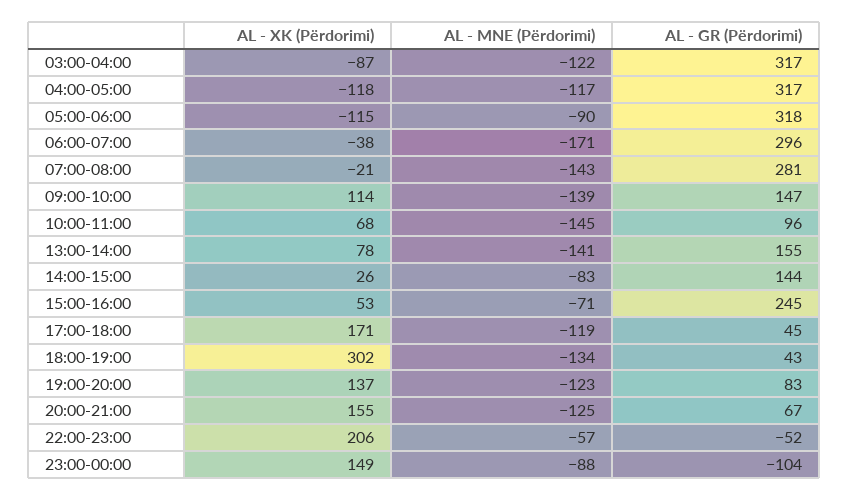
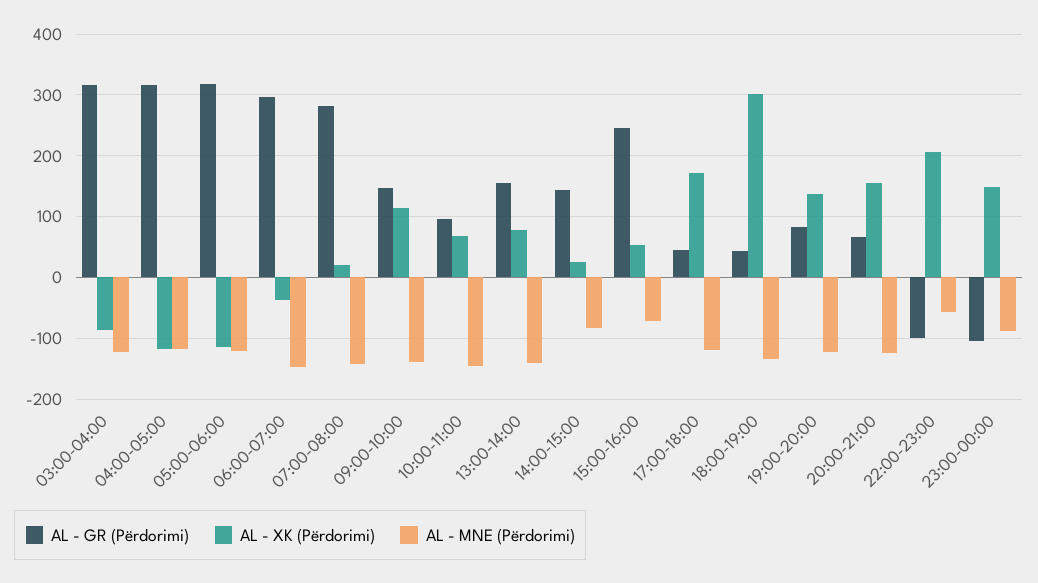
AL - MNE (Përdorimi), 05:00-06:00: -90 -> -120
AL - MNE (Përdorimi), 06:00-07:00: -171 -> -150
AL - XK (Përdorimi), 07:00-08:00: -21 -> 20
AL - GR (Përdorimi), 22:00-23:00: -52 -> -100

